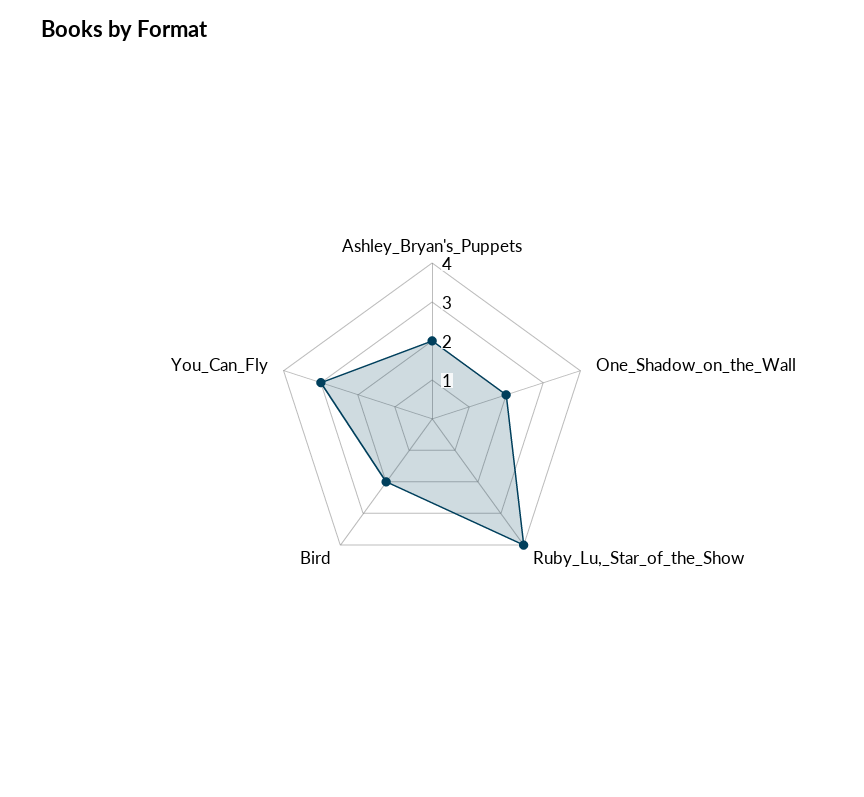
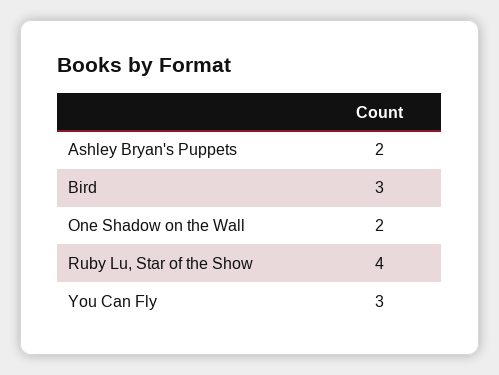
Bird: 2 -> 3

